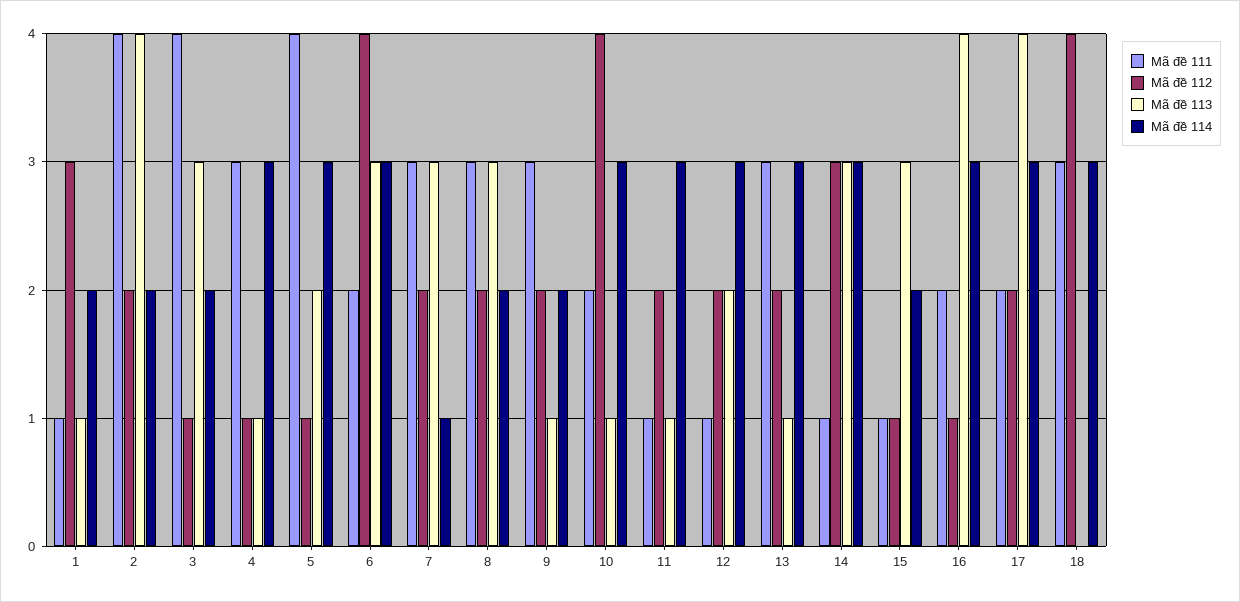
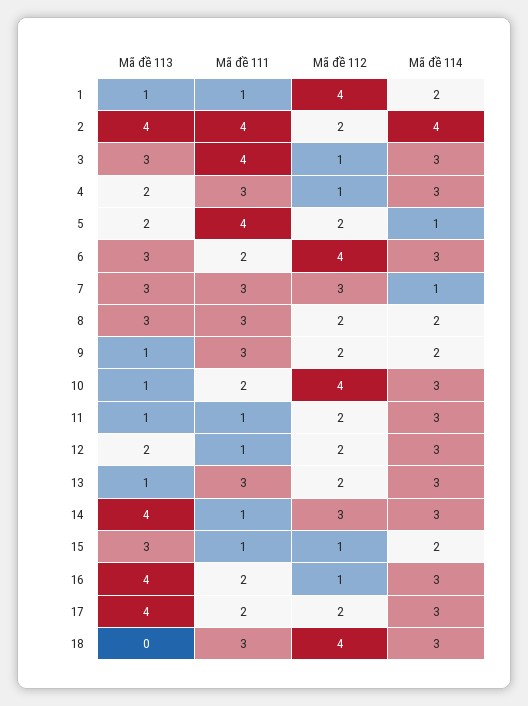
Mã đề 112, 1: 3 -> 4
Mã đề 114, 2: 2 -> 4
Mã đề 114, 3: 2 -> 3
Mã đề 113, 4: 1 -> 2
Mã đề 112, 5: 1 -> 2
Mã đề 114, 5: 3 -> 1
Mã đề 112, 7: 2 -> 3
Mã đề 113, 14: 3 -> 4

